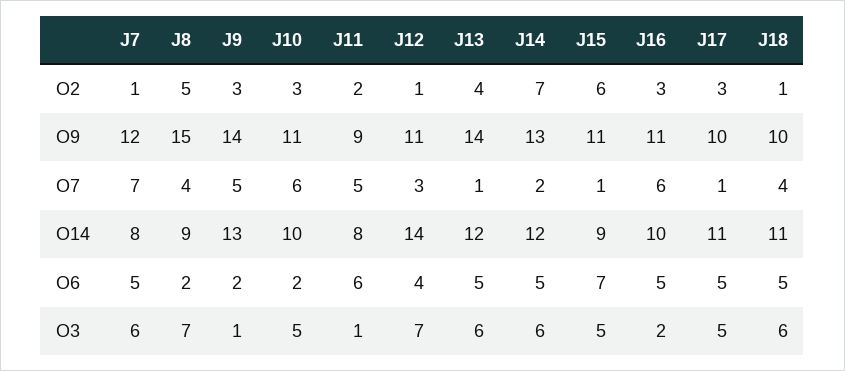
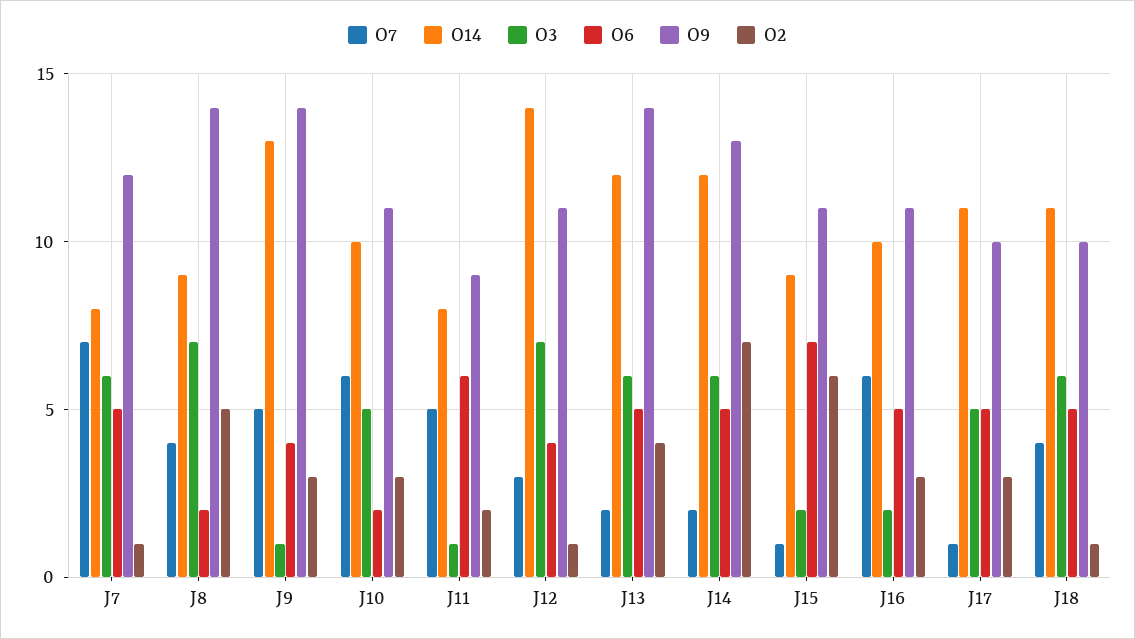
O9, J8: 15 -> 14
O7, J13: 1 -> 2
O6, J9: 2 -> 4
O3, J15: 5 -> 2

